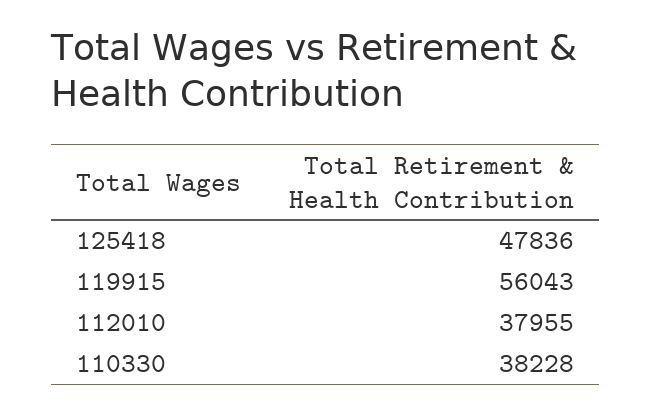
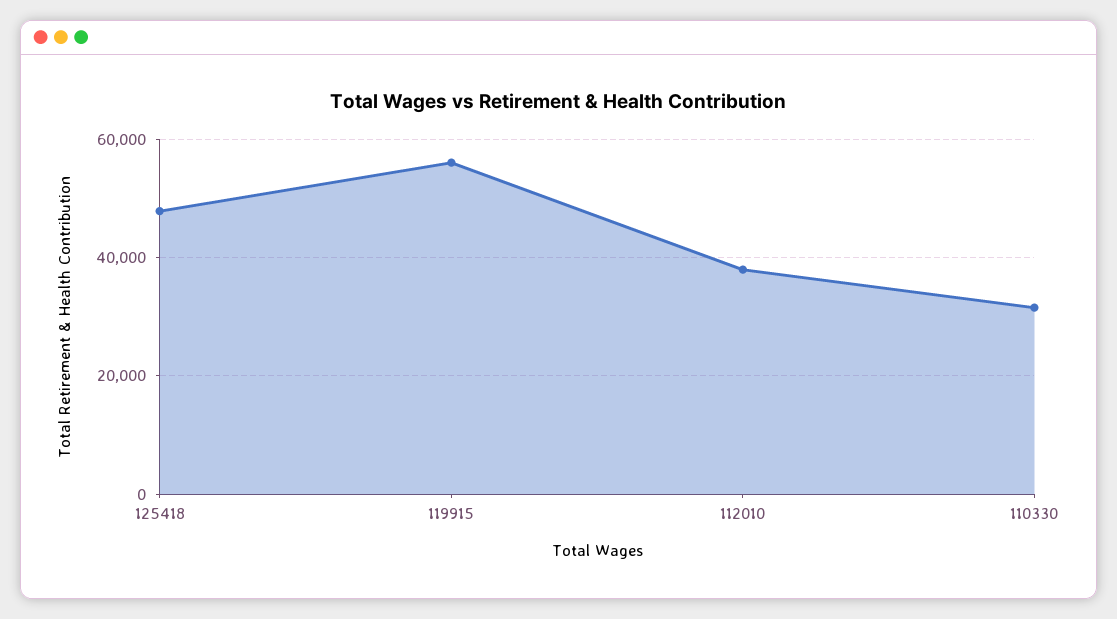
110330: 38228 -> 32000

